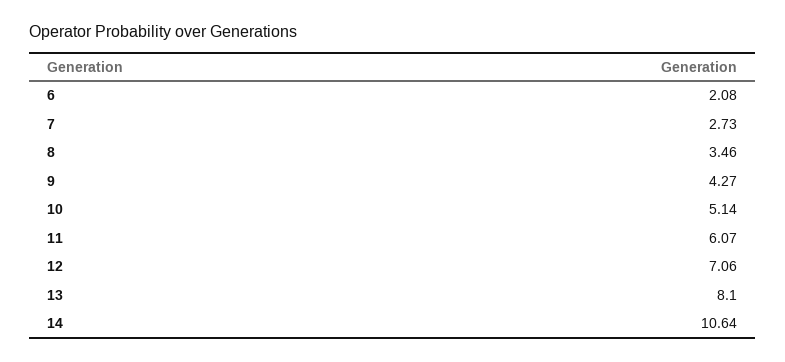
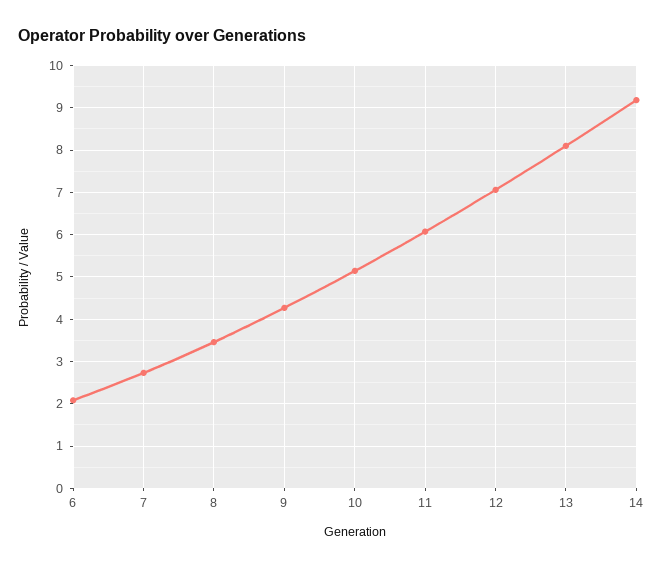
14: 10.64 -> 9.2

